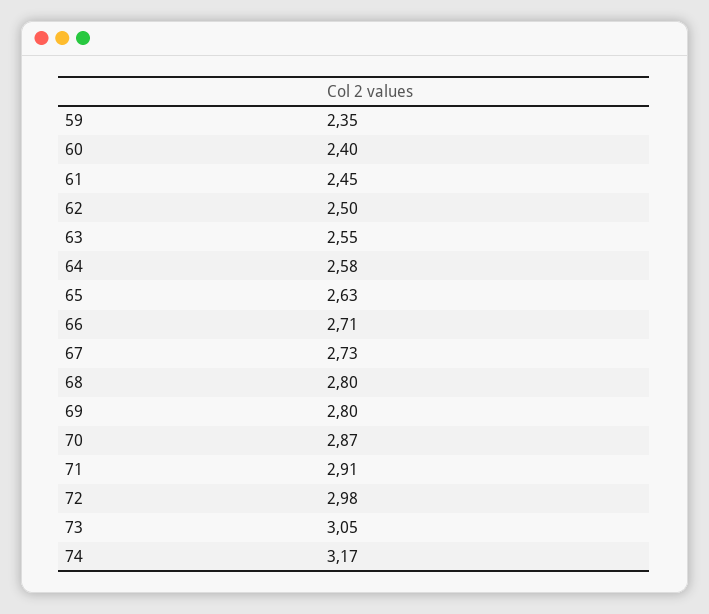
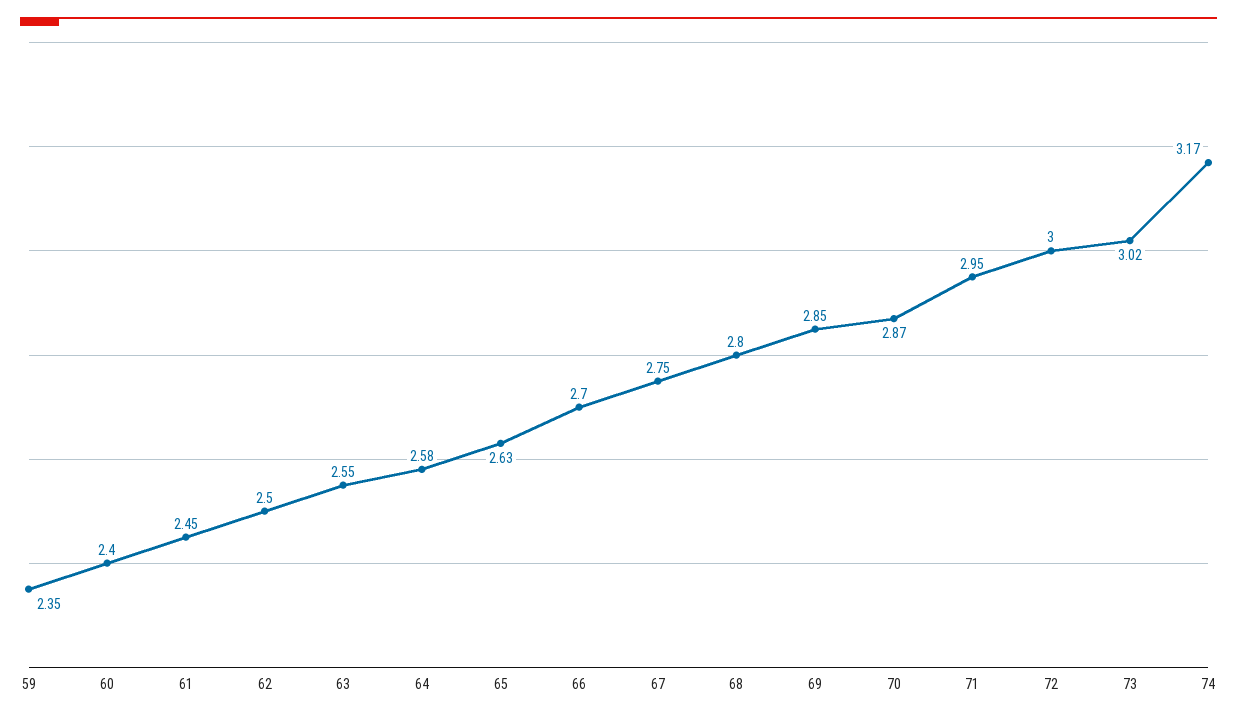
66: 2.71 -> 2.7
67: 2.73 -> 2.75
69: 2.8 -> 2.85
71: 2.91 -> 2.95
72: 2.98 -> 3
73: 3.05 -> 3.02

